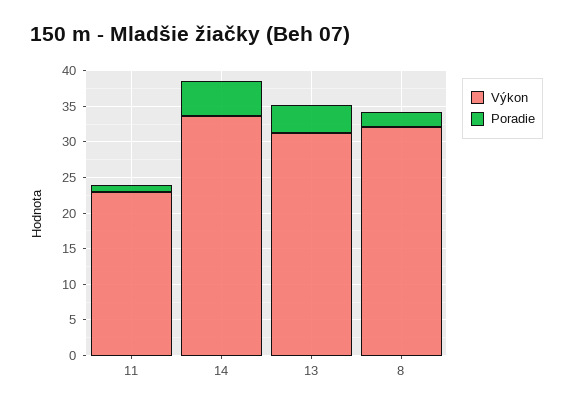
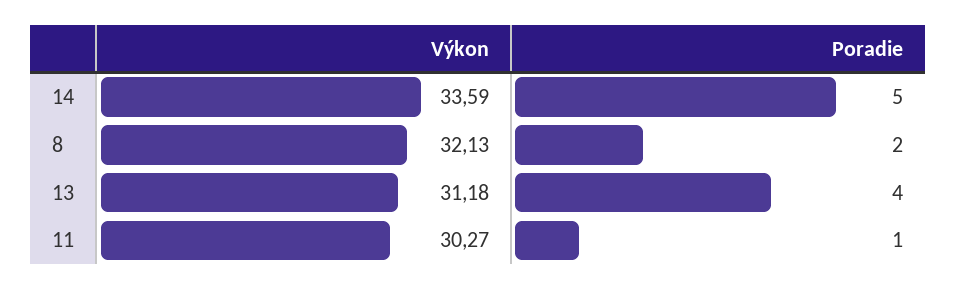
Výkon, 11: 22.5 -> 30.27

